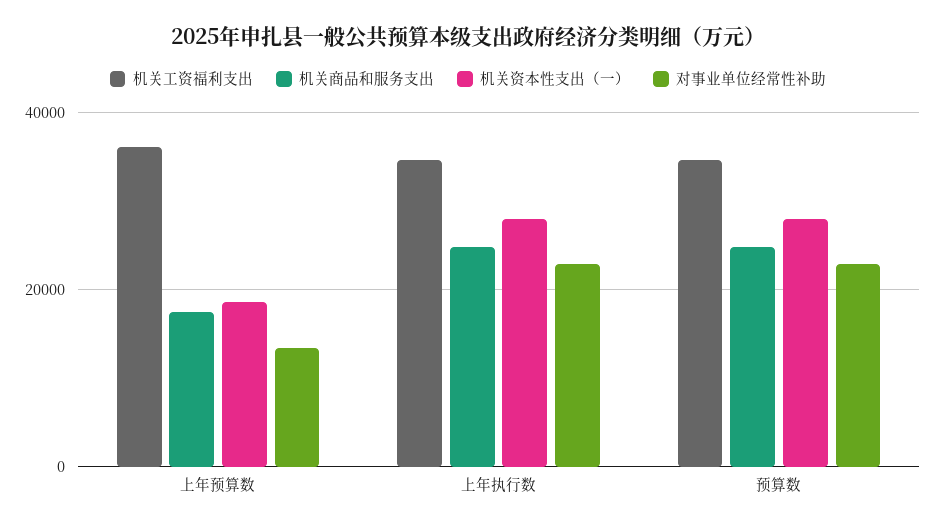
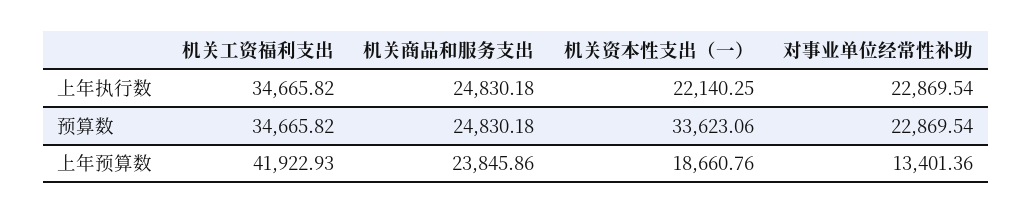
机关工资福利支出, 上年预算数: 36000 -> 41922.93
机关商品和服务支出, 上年预算数: 18000 -> 23845.86
机关资本性支出（一）, 上年执行数: 28000 -> 22140.25
机关资本性支出（一）, 预算数: 28000 -> 33623.06

